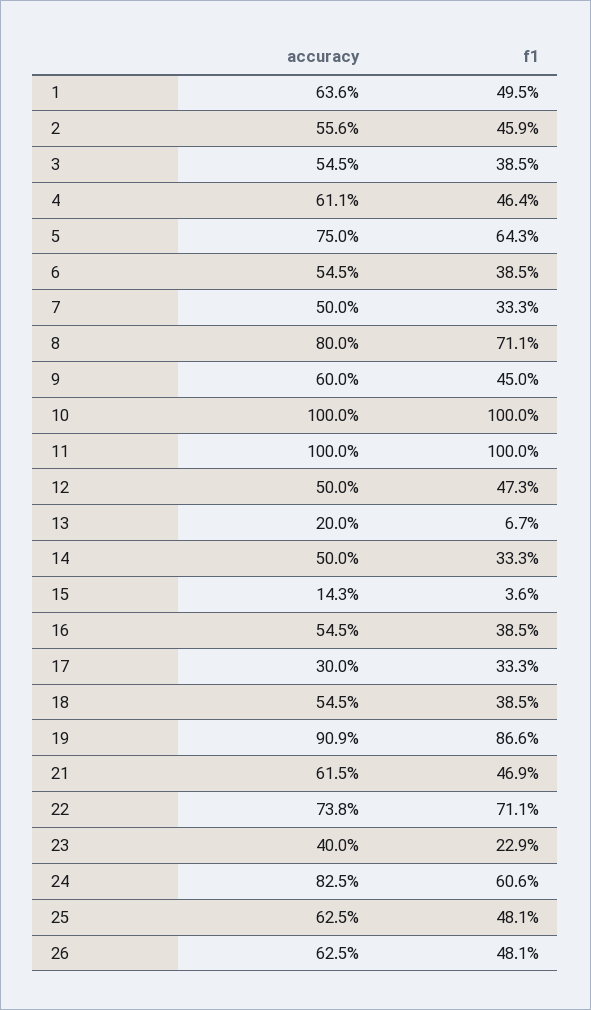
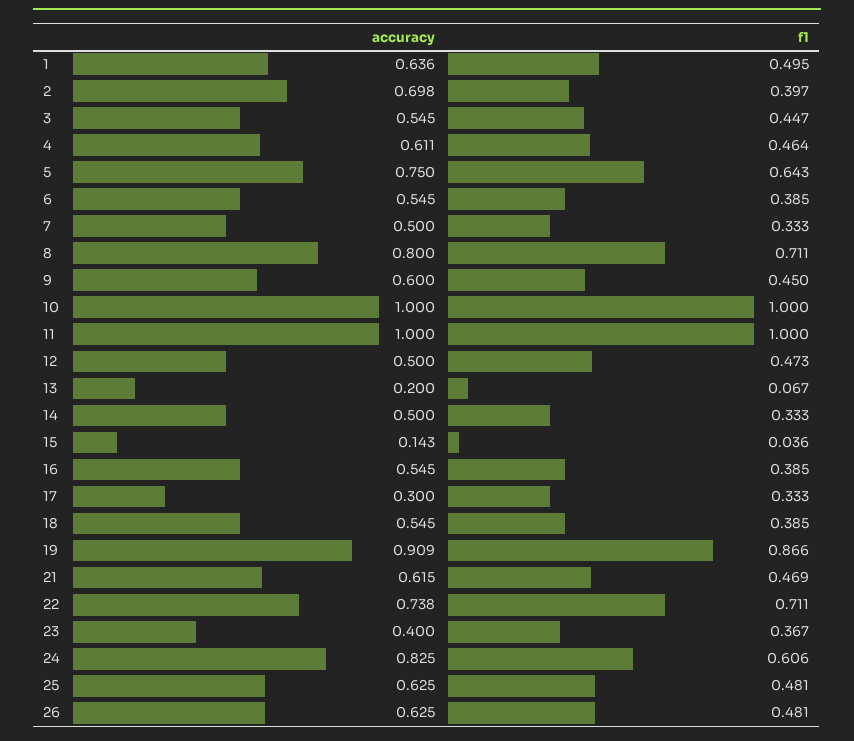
accuracy, 2: 0.556 -> 0.698
f1, 2: 0.459 -> 0.397
f1, 3: 0.385 -> 0.447
f1, 23: 0.229 -> 0.367

